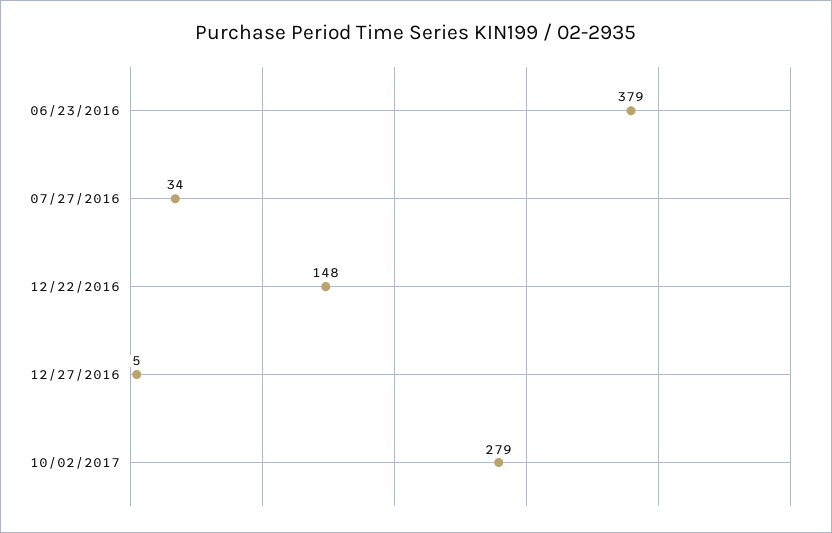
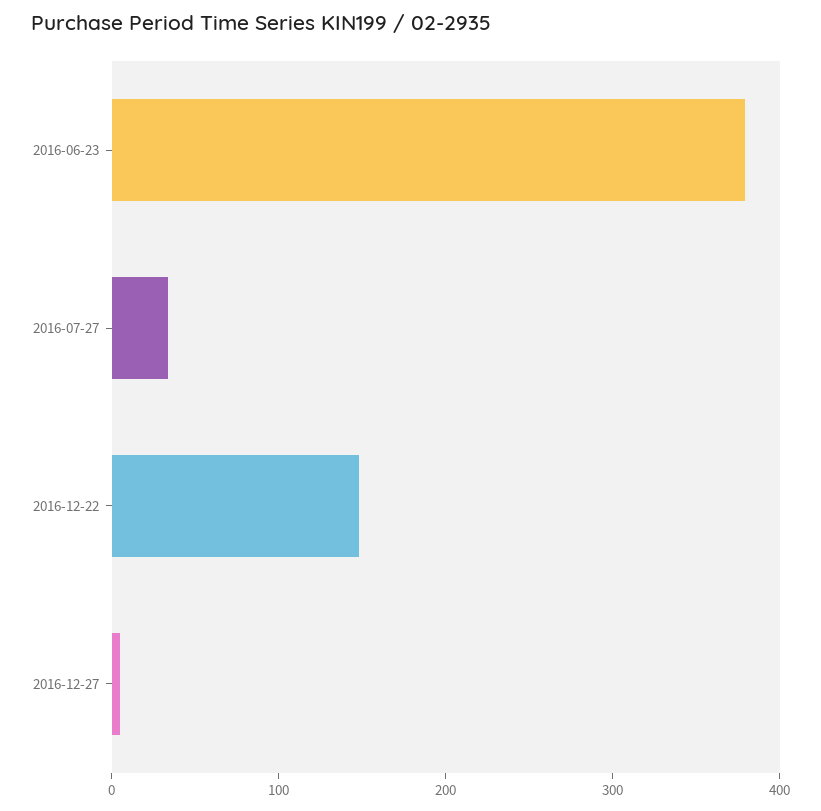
10/02/2017: 279 -> none

